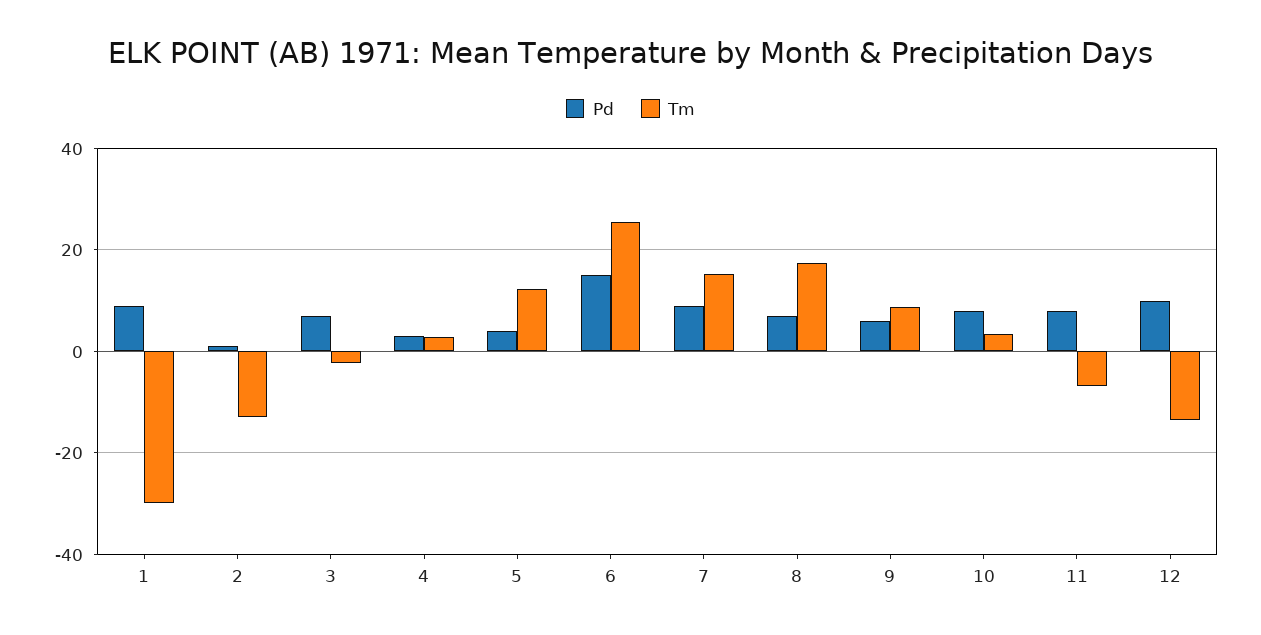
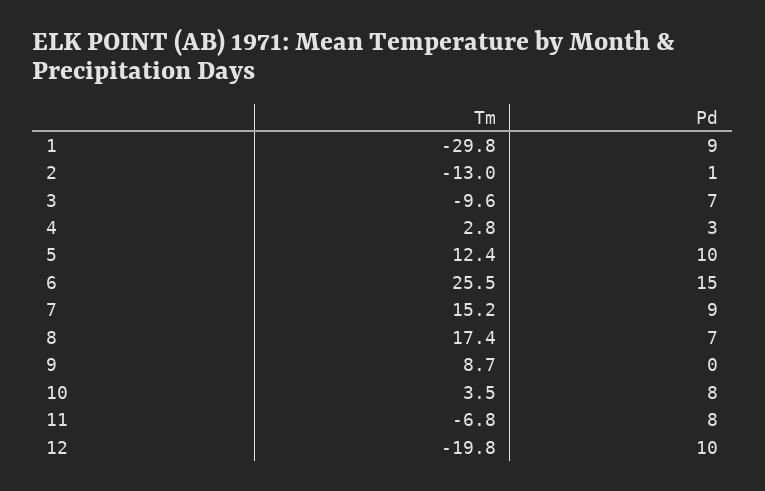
Tm, 3: -2 -> -9.6
Pd, 5: 4 -> 10
Pd, 9: 6 -> 0
Tm, 12: -14 -> -19.8

